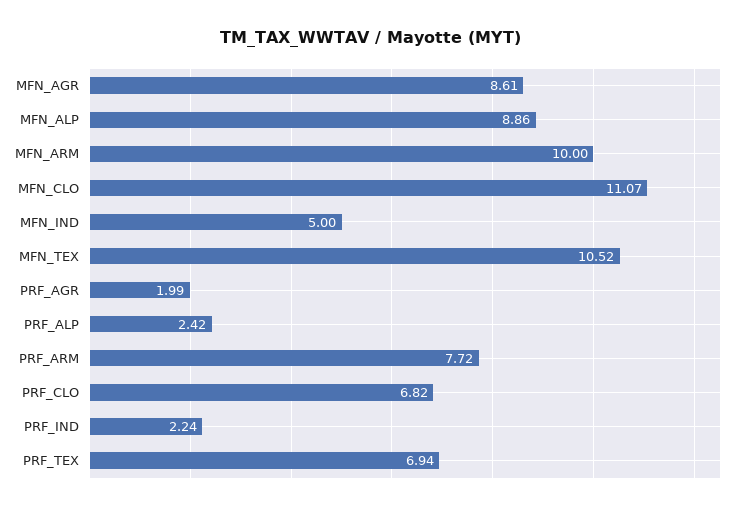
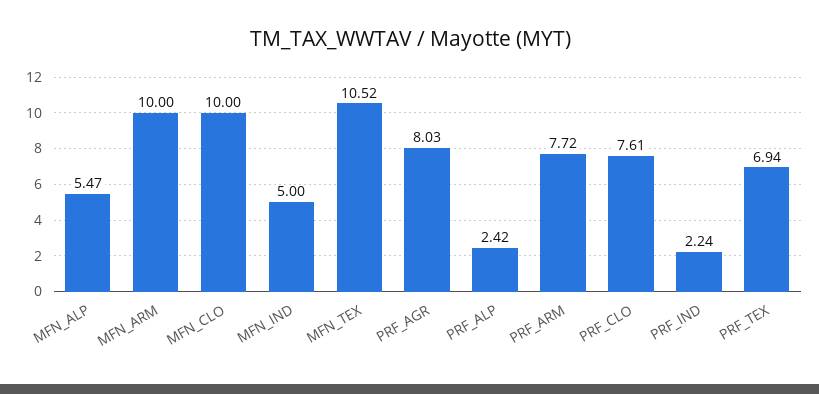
MFN_AGR: 8.61 -> none
MFN_ALP: 8.86 -> 5.47
MFN_CLO: 11.07 -> 10
PRF_AGR: 1.99 -> 8.03
PRF_CLO: 6.82 -> 7.61

